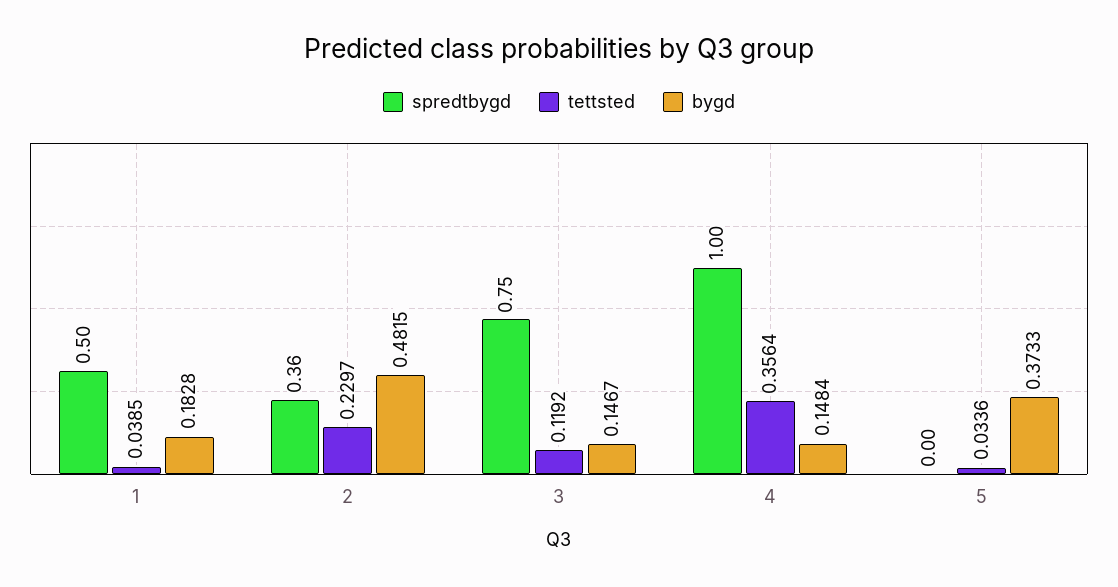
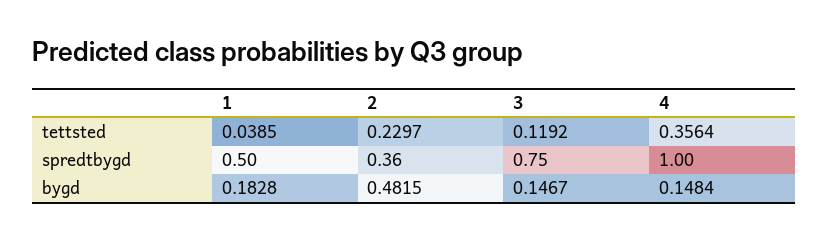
spredtbygd, 5: 0 -> none
tettsted, 5: 0.0336 -> none
bygd, 5: 0.3733 -> none

